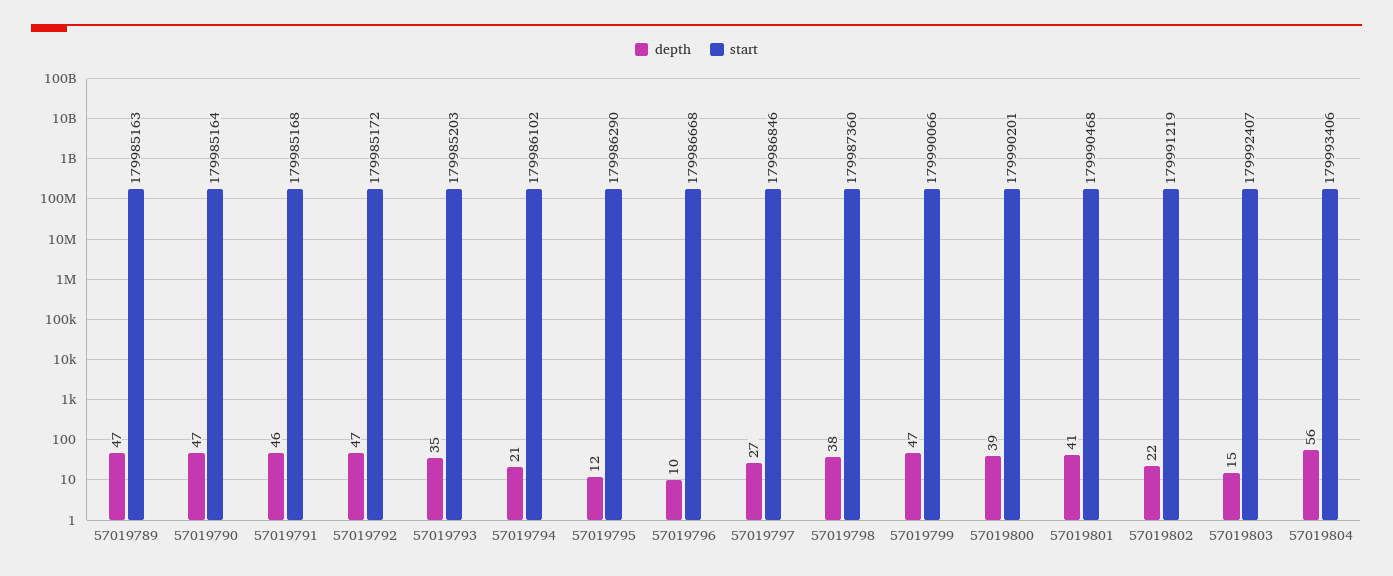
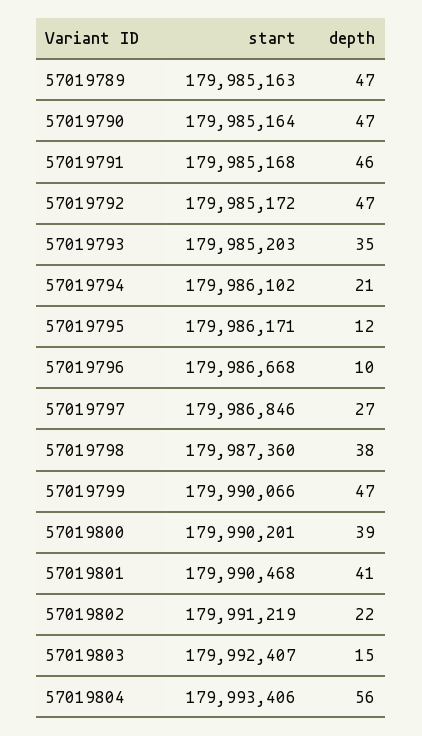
start, 57019795: 179986290 -> 179986171

